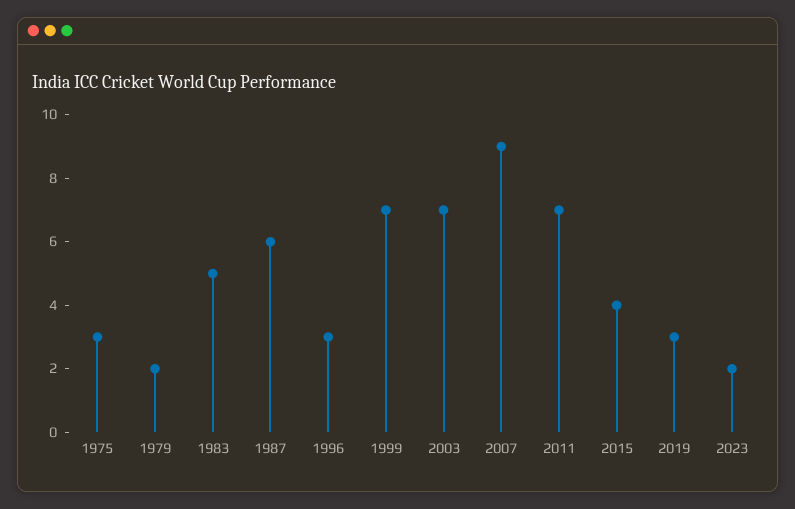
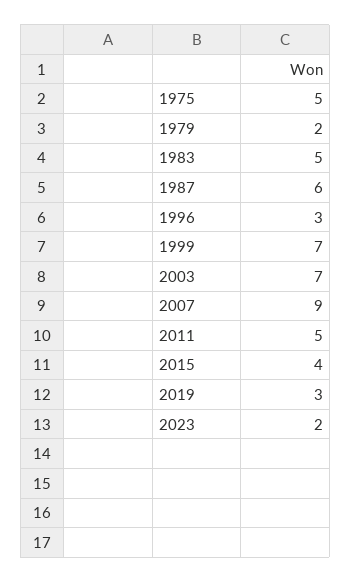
1975: 3 -> 5
2011: 7 -> 5

